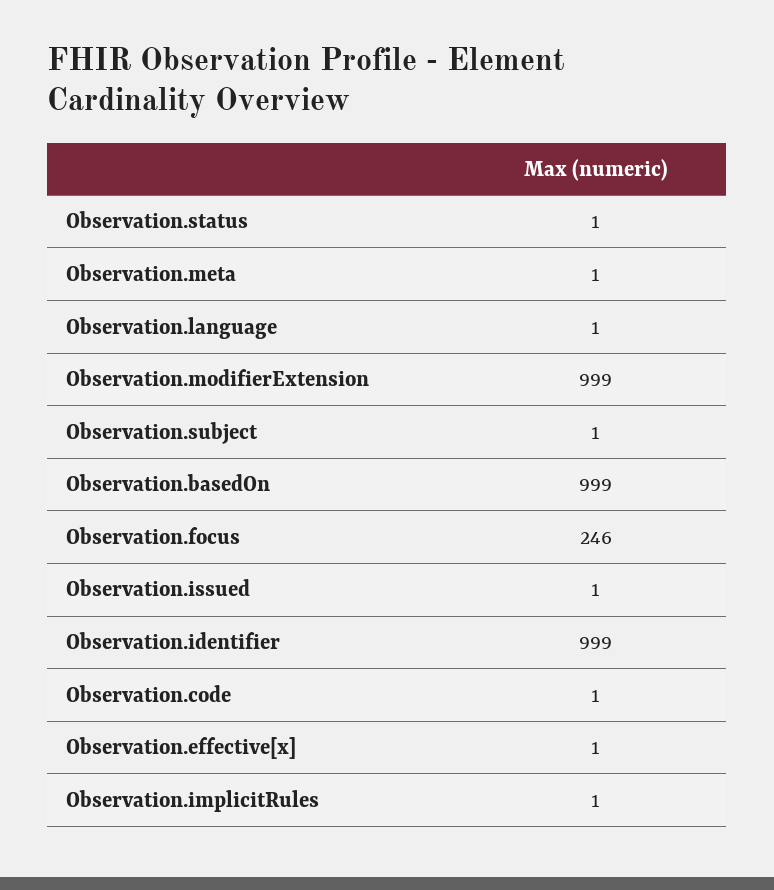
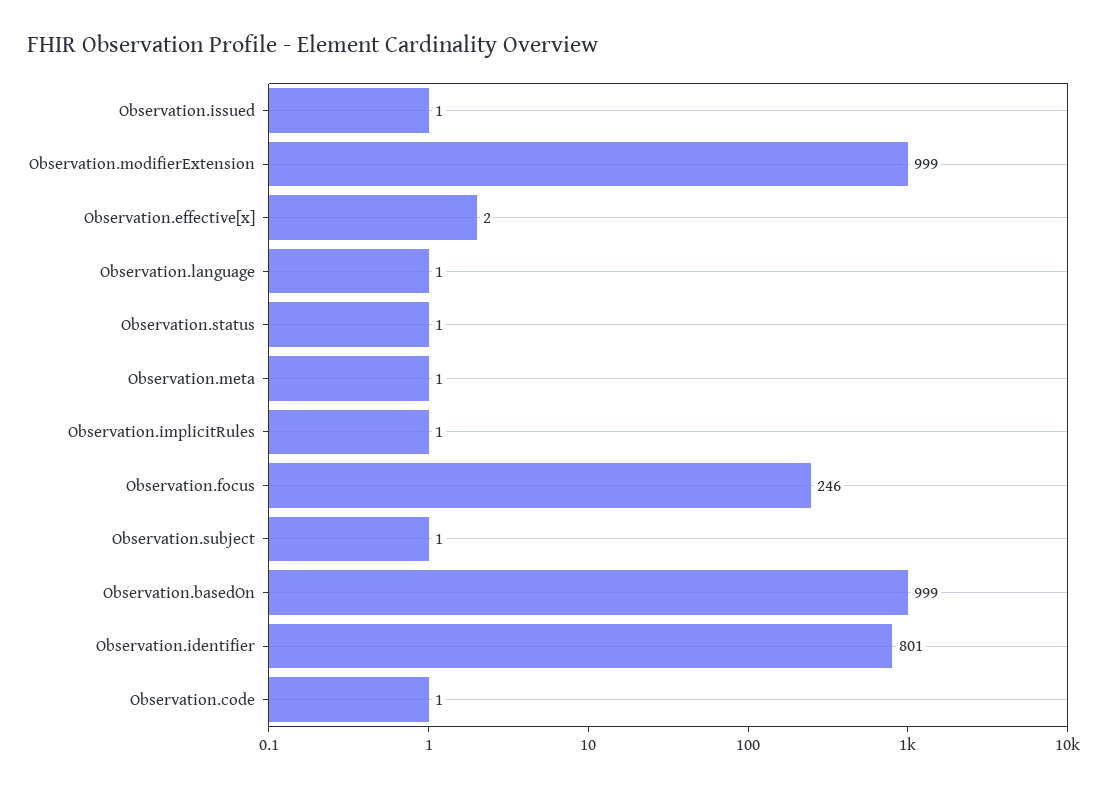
Observation.identifier: 999 -> 801
Observation.effective[x]: 1 -> 2

